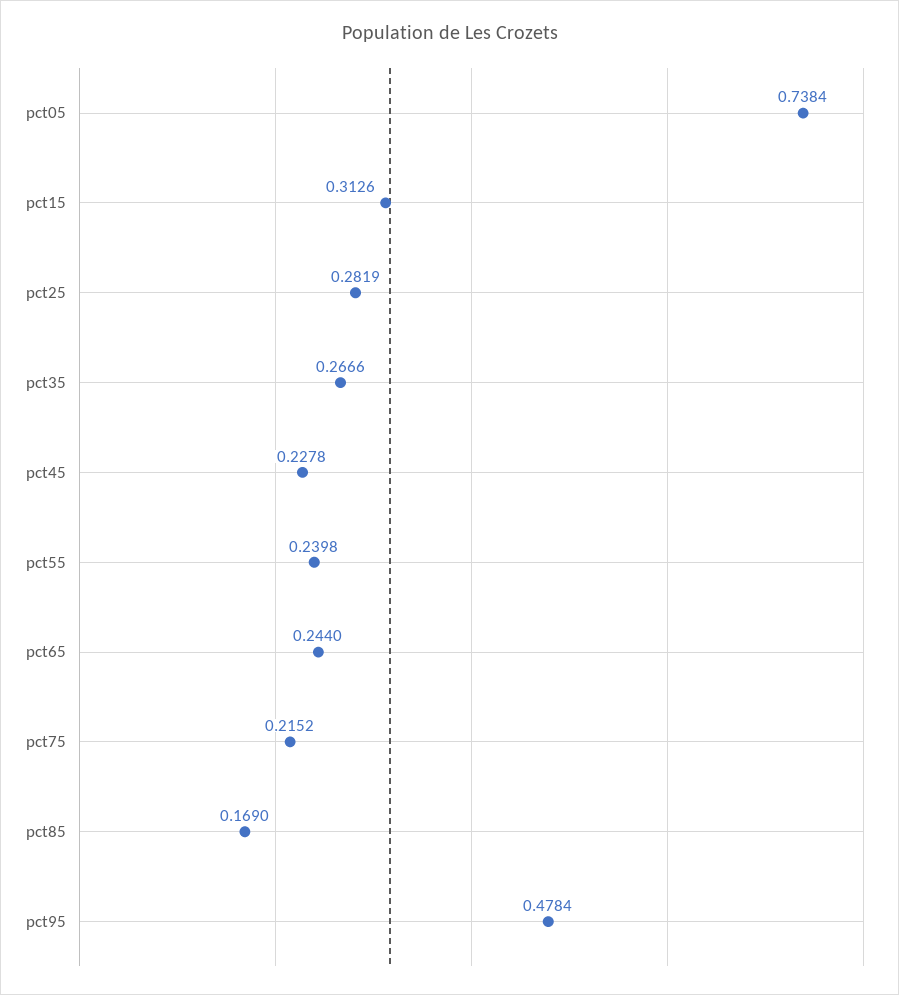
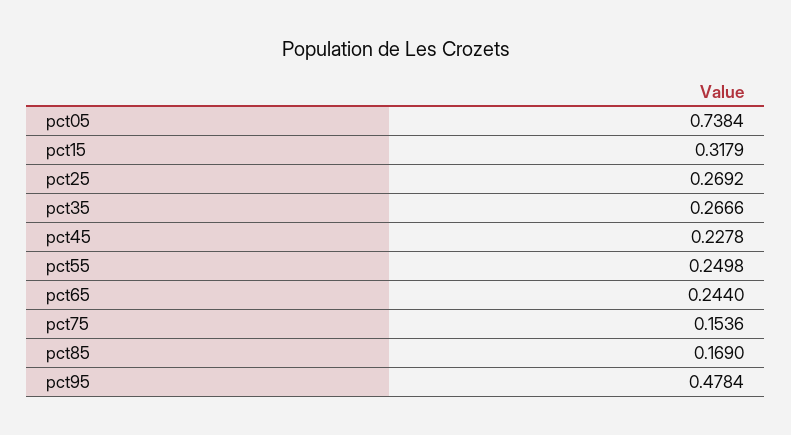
pct15: 0.3126 -> 0.3179
pct25: 0.2819 -> 0.2692
pct55: 0.2398 -> 0.2498
pct75: 0.2152 -> 0.1536

